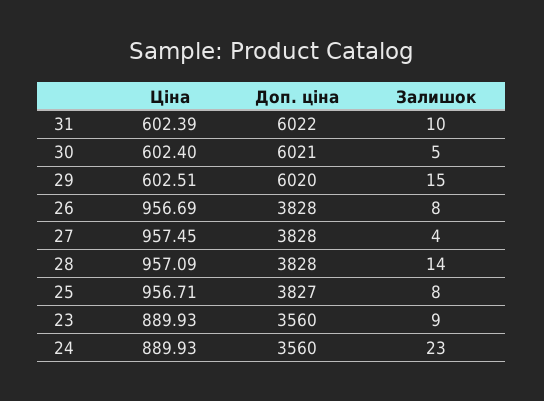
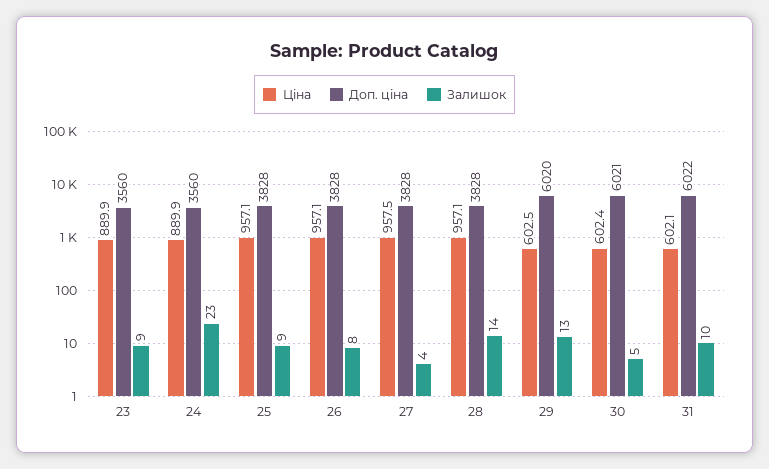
Ціна, 31: 602.39 -> 602.1
Залишок, 29: 15 -> 13
Ціна, 26: 956.69 -> 957.1
Ціна, 25: 956.71 -> 957.1
Доп. ціна, 25: 3827 -> 3828
Залишок, 25: 8 -> 9

